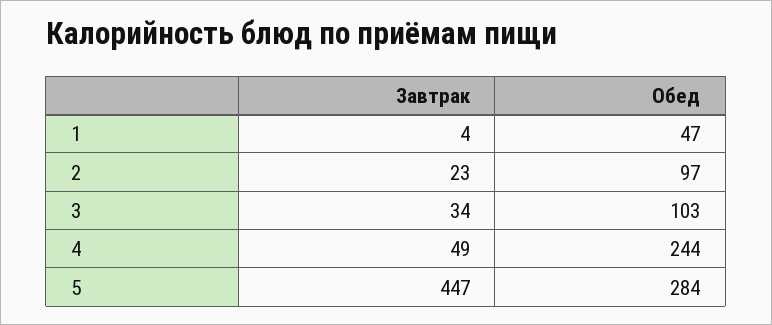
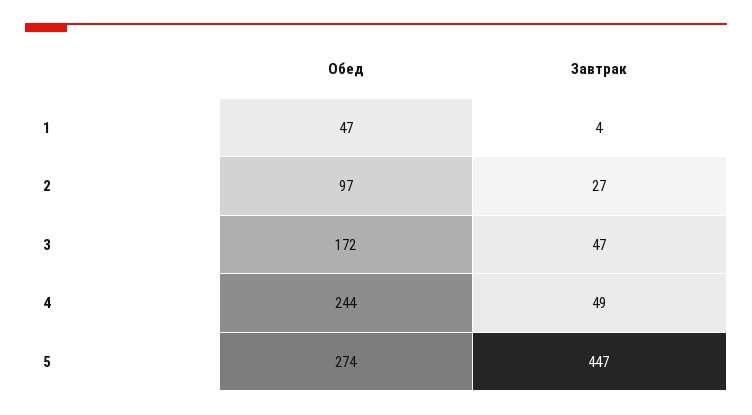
Завтрак, 2: 23 -> 27
Завтрак, 3: 34 -> 47
Обед, 3: 103 -> 172
Обед, 5: 284 -> 274

